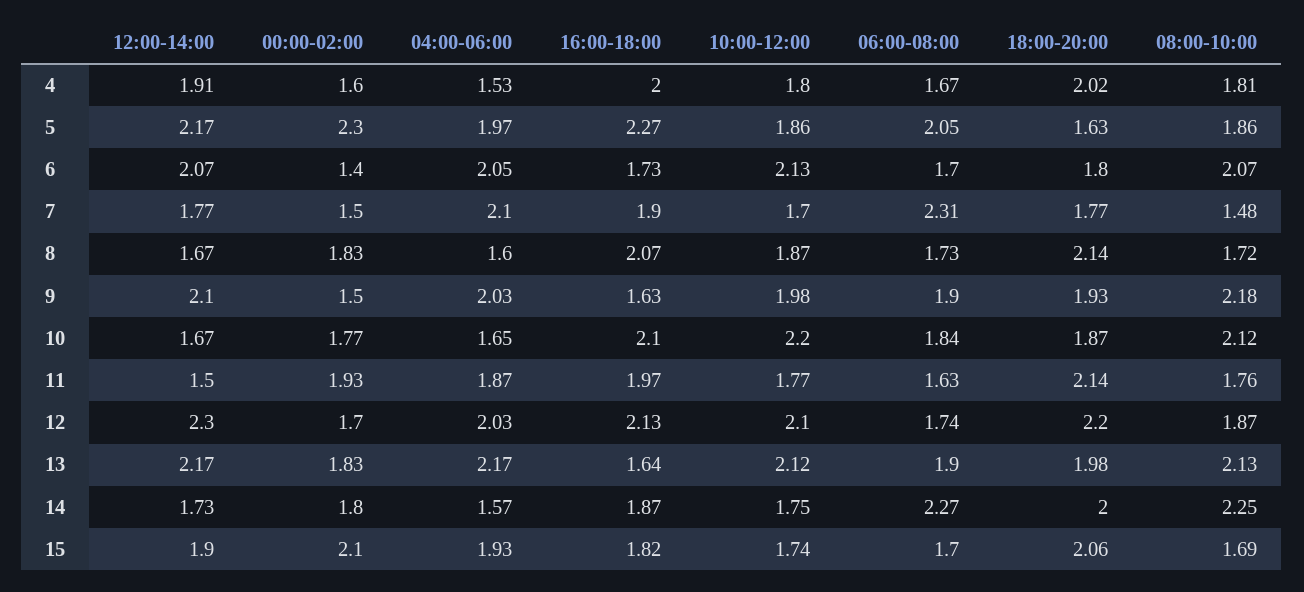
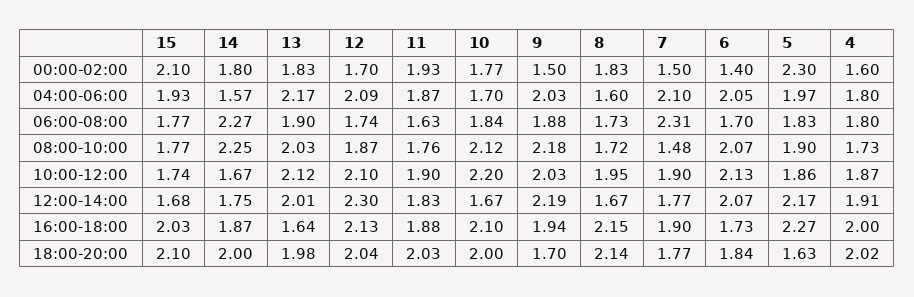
04:00-06:00, 4: 1.53 -> 1.8
10:00-12:00, 4: 1.8 -> 1.87
06:00-08:00, 4: 1.67 -> 1.8
08:00-10:00, 4: 1.81 -> 1.73
06:00-08:00, 5: 2.05 -> 1.83
08:00-10:00, 5: 1.86 -> 1.9
18:00-20:00, 6: 1.8 -> 1.84
10:00-12:00, 7: 1.7 -> 1.9
16:00-18:00, 8: 2.07 -> 2.15
10:00-12:00, 8: 1.87 -> 1.95
12:00-14:00, 9: 2.1 -> 2.19
16:00-18:00, 9: 1.63 -> 1.94
10:00-12:00, 9: 1.98 -> 2.03
06:00-08:00, 9: 1.9 -> 1.88
18:00-20:00, 9: 1.93 -> 1.7
04:00-06:00, 10: 1.65 -> 1.7
18:00-20:00, 10: 1.87 -> 2
12:00-14:00, 11: 1.5 -> 1.83
16:00-18:00, 11: 1.97 -> 1.88
10:00-12:00, 11: 1.77 -> 1.9
18:00-20:00, 11: 2.14 -> 2.03
04:00-06:00, 12: 2.03 -> 2.09
18:00-20:00, 12: 2.2 -> 2.04
12:00-14:00, 13: 2.17 -> 2.01
08:00-10:00, 13: 2.13 -> 2.03
12:00-14:00, 14: 1.73 -> 1.75
10:00-12:00, 14: 1.75 -> 1.67
12:00-14:00, 15: 1.9 -> 1.68
16:00-18:00, 15: 1.82 -> 2.03
06:00-08:00, 15: 1.7 -> 1.77
18:00-20:00, 15: 2.06 -> 2.1
08:00-10:00, 15: 1.69 -> 1.77

